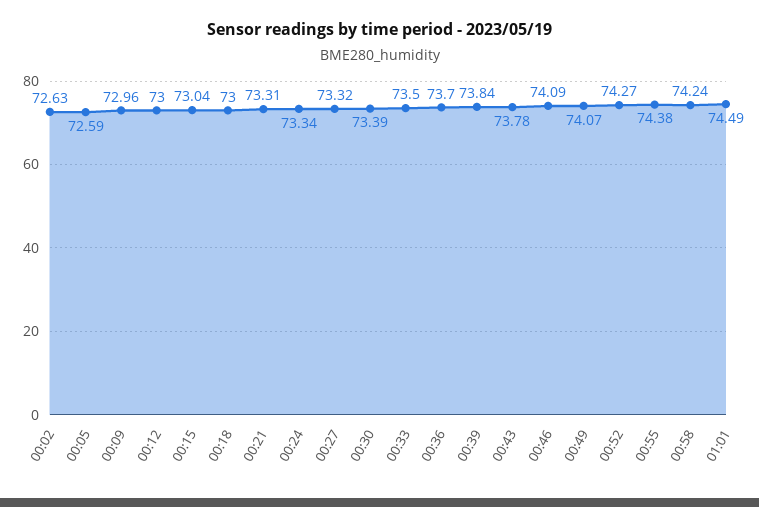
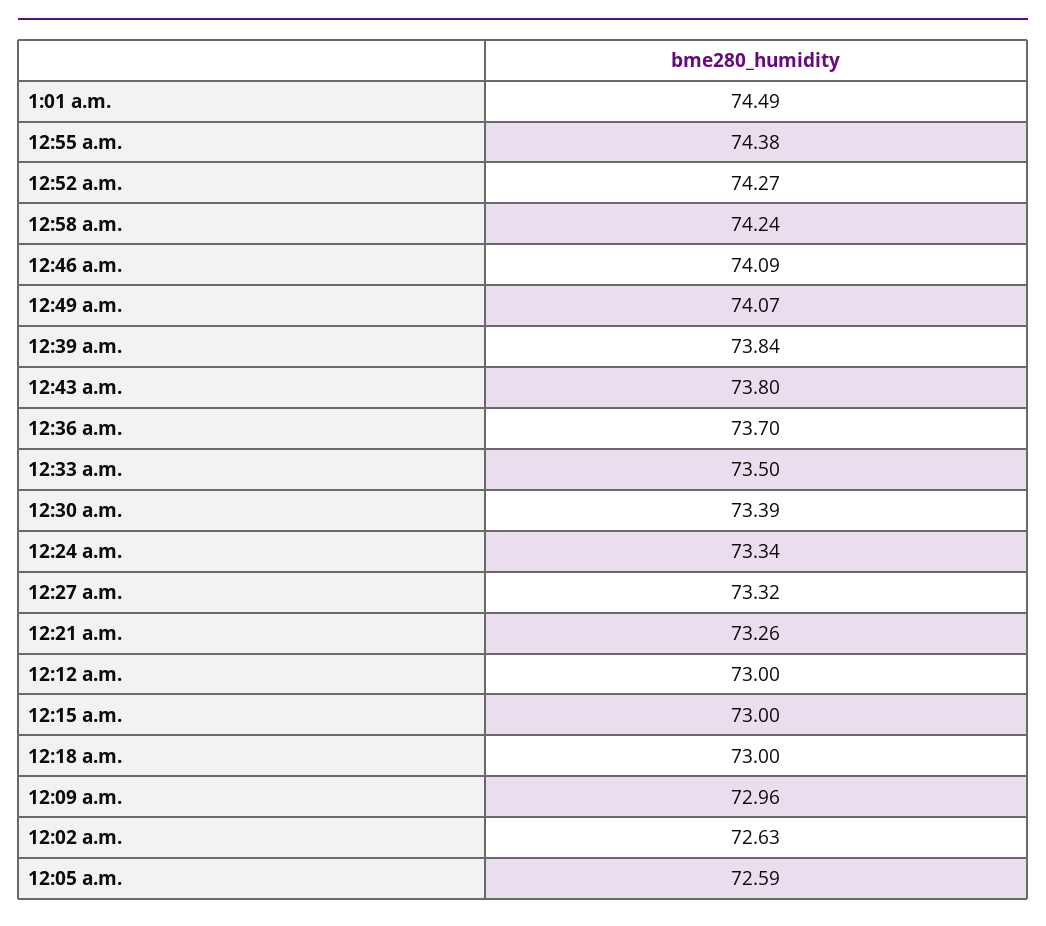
00:15: 73.04 -> 73
00:21: 73.31 -> 73.26
00:43: 73.78 -> 73.8

